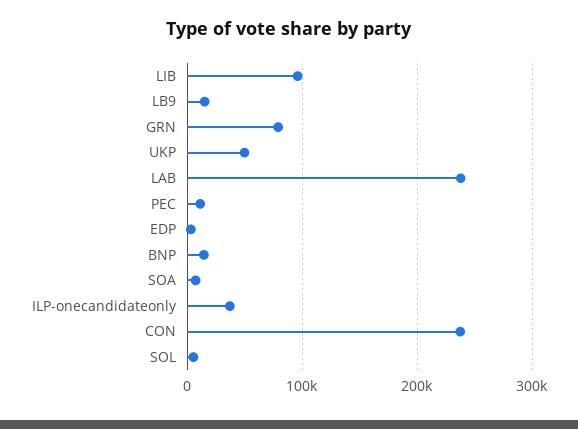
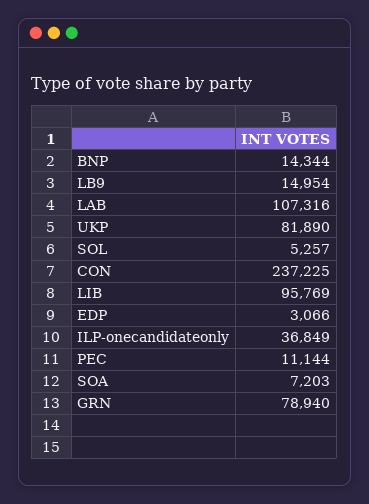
UKP: 50000 -> 81890
LAB: 240000 -> 107316

